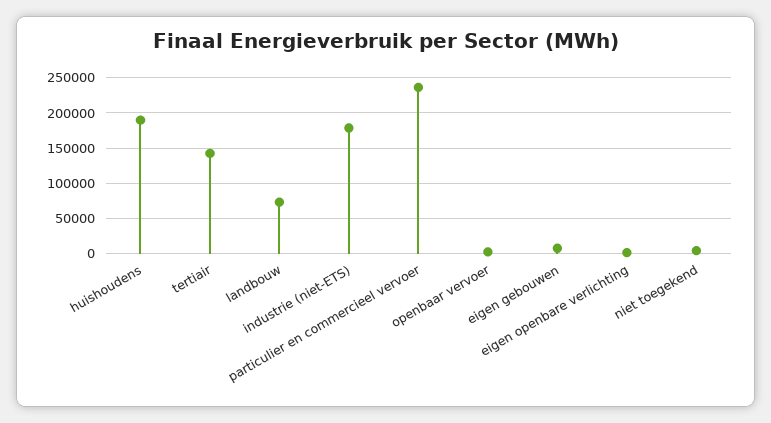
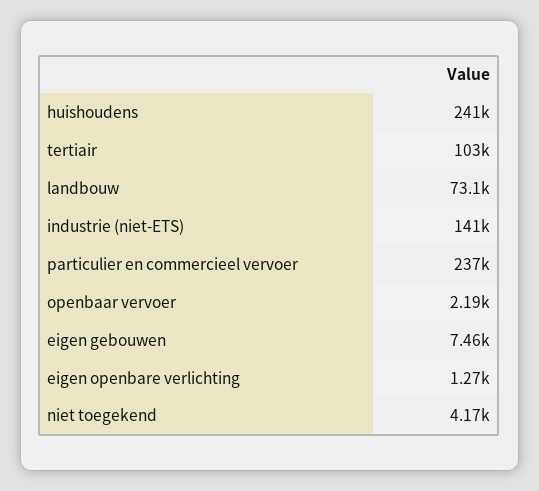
huishoudens: 190000 -> 241000
tertiair: 140000 -> 103000
industrie (niet-ETS): 180000 -> 141000

